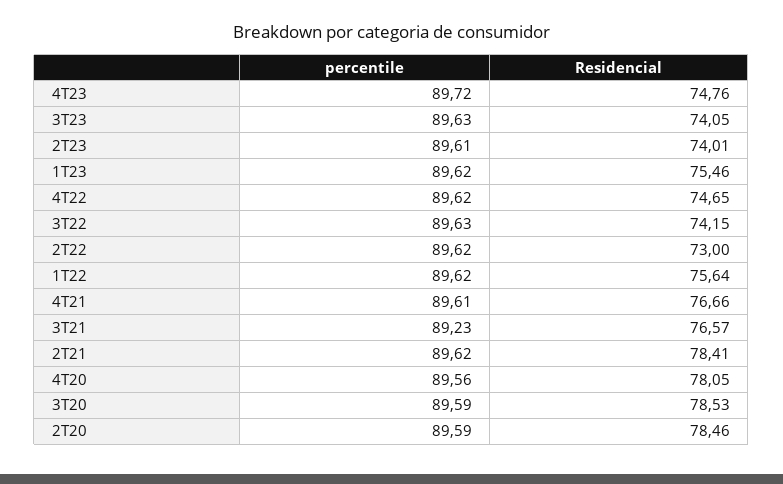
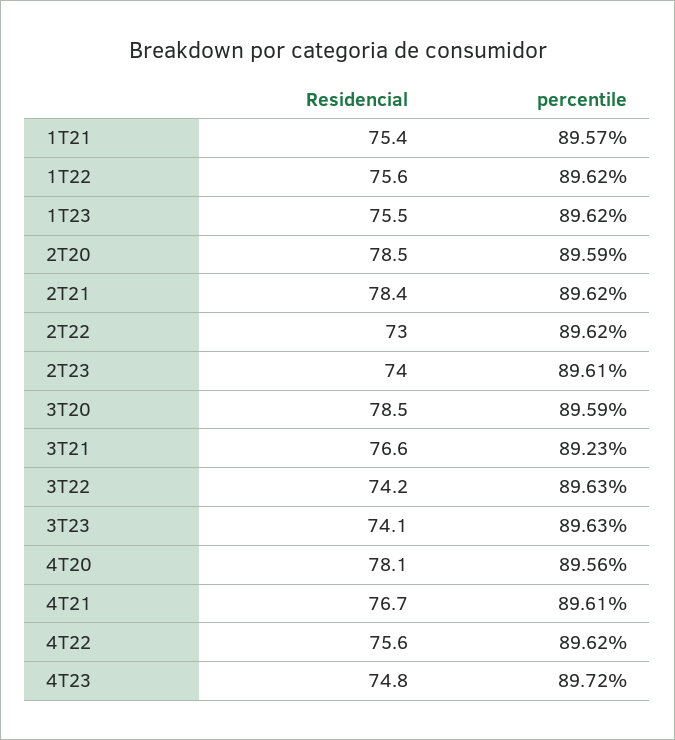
Residencial, 4T22: 74.65 -> 75.6
Residencial, 1T21: none -> 75.4
percentile, 1T21: none -> 89.57

